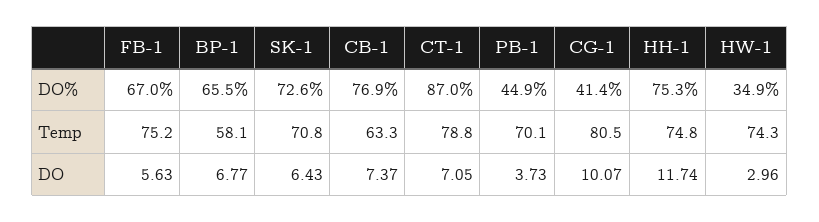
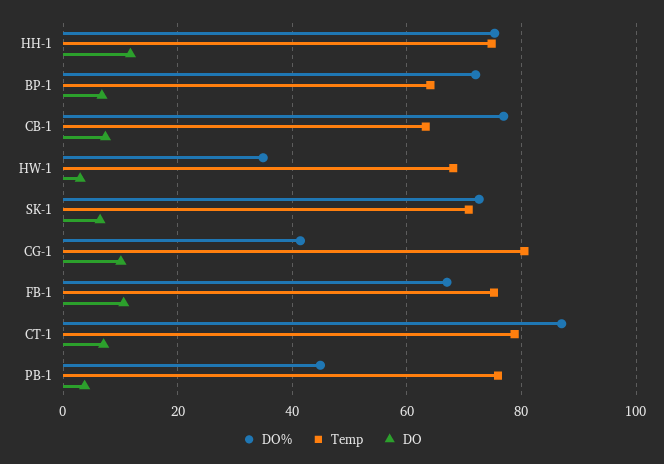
DO%, BP-1: 65.5 -> 72
Temp, BP-1: 58.1 -> 64
Temp, PB-1: 70.1 -> 76
Temp, HW-1: 74.3 -> 68
DO, FB-1: 5.63 -> 10

